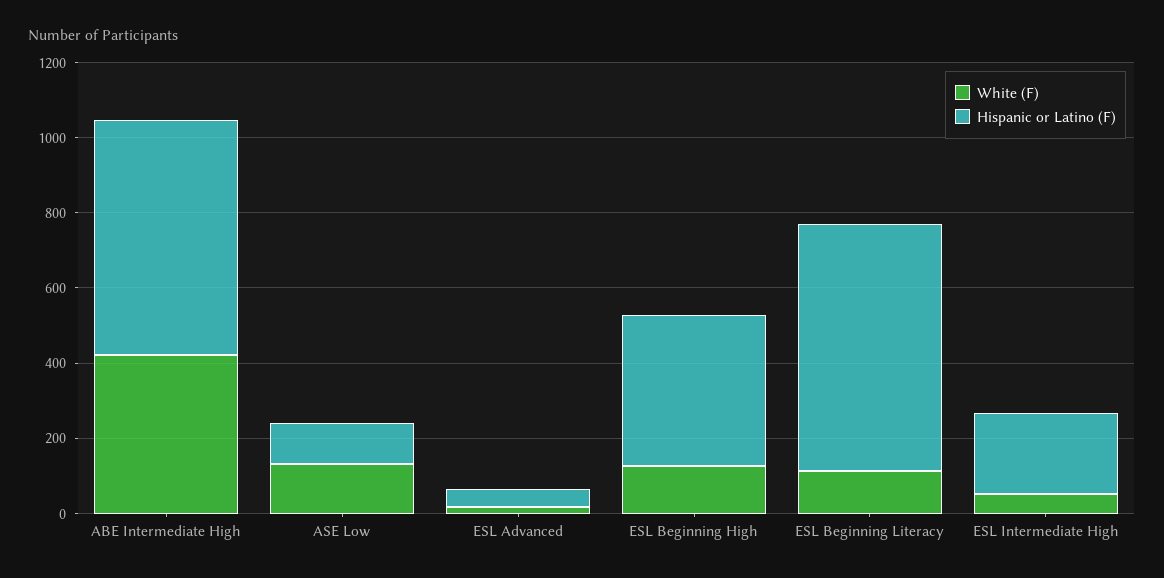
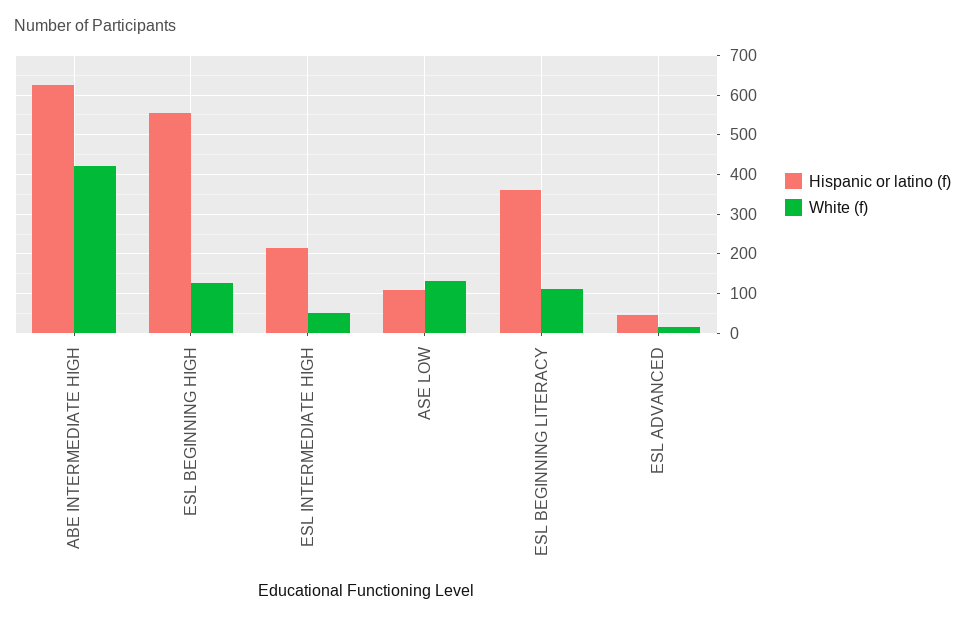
Hispanic or Latino (F), ESL Beginning High: 400 -> 560
Hispanic or Latino (F), ESL Beginning Literacy: 650 -> 360

